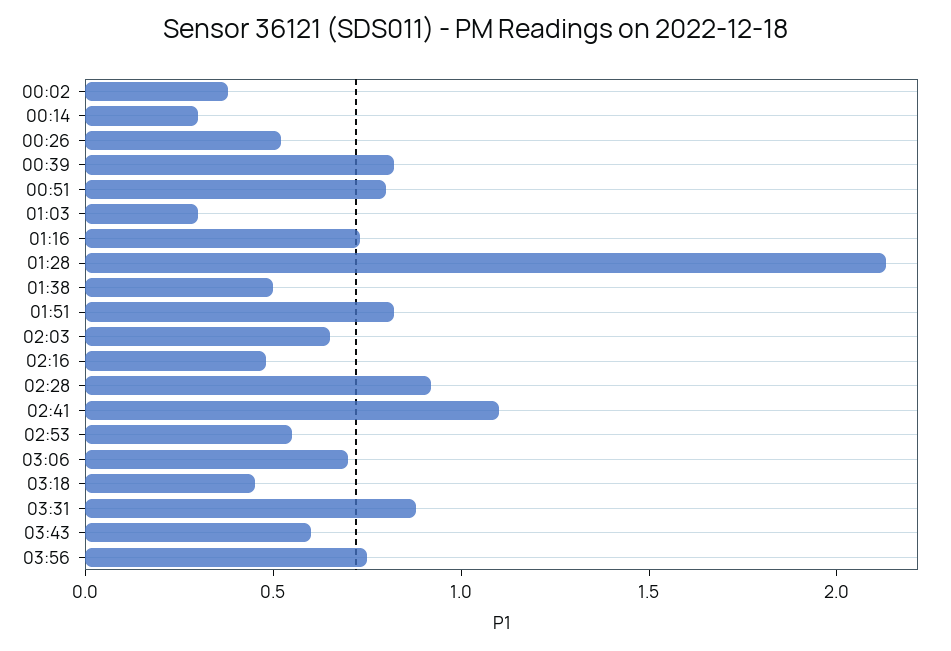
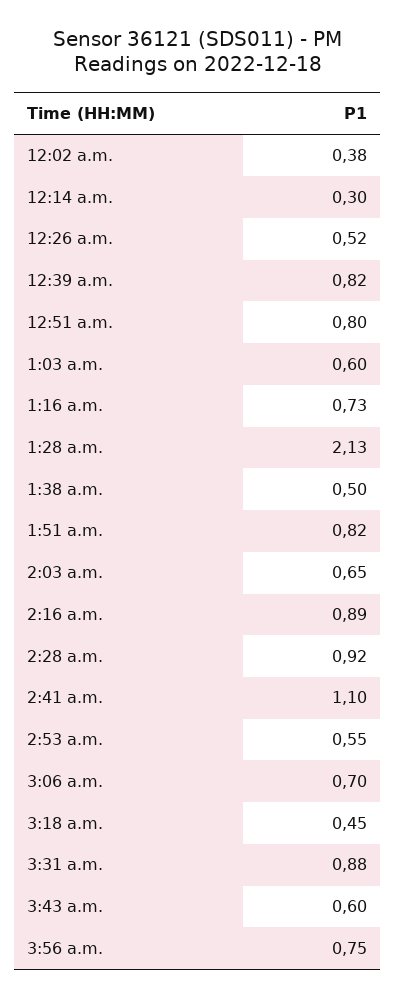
01:03: 0.3 -> 0.6
02:16: 0.5 -> 0.89

